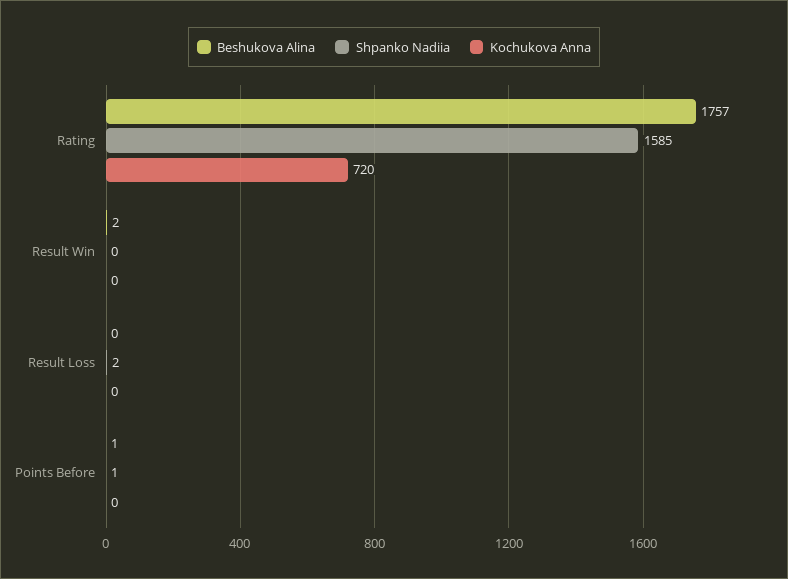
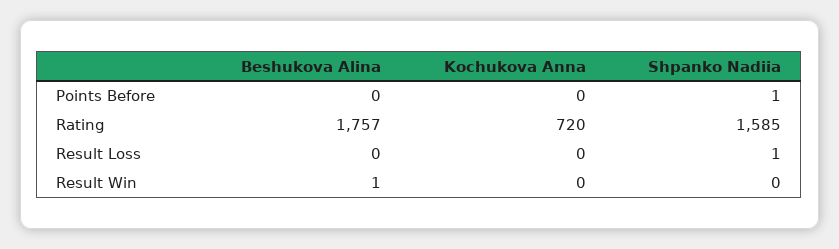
Beshukova Alina, Result Win: 2 -> 1
Shpanko Nadiia, Result Loss: 2 -> 1
Beshukova Alina, Points Before: 1 -> 0

